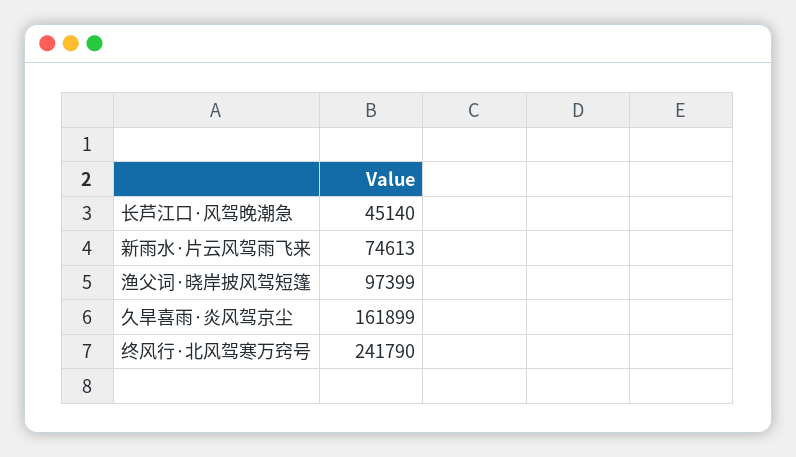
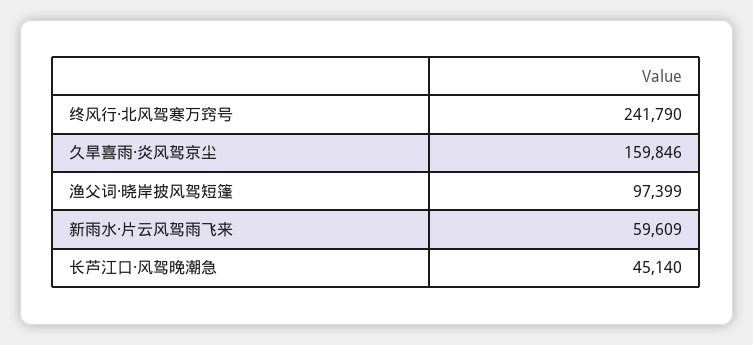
新雨水·片云风驾雨飞来: 74613 -> 59609
久旱喜雨·炎风驾京尘: 161899 -> 159846

